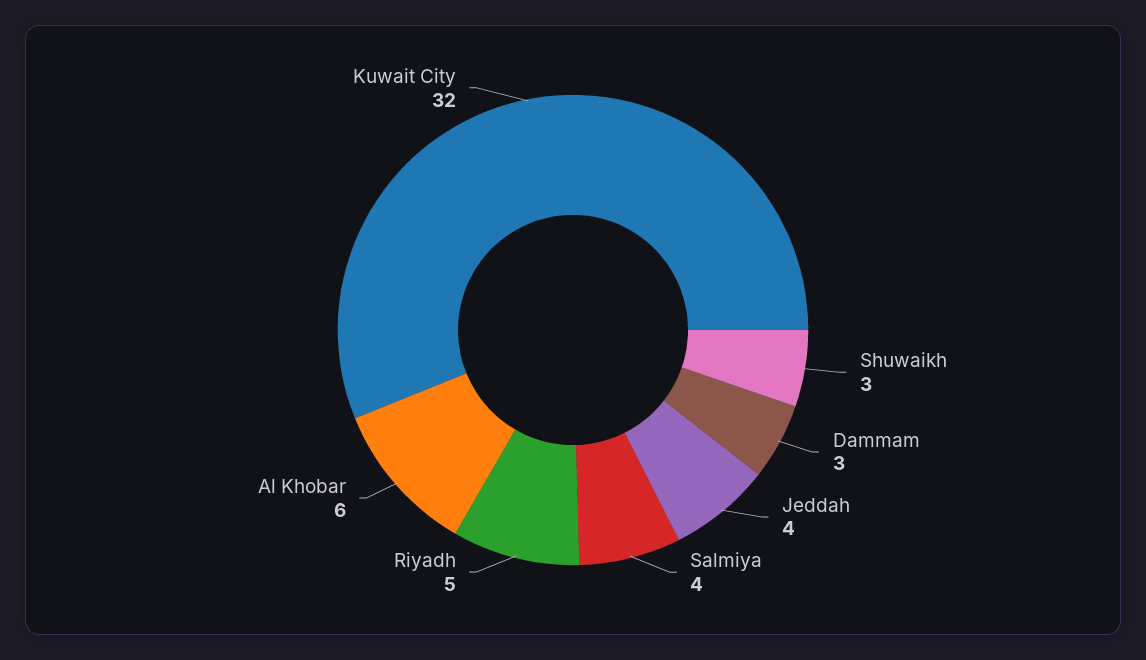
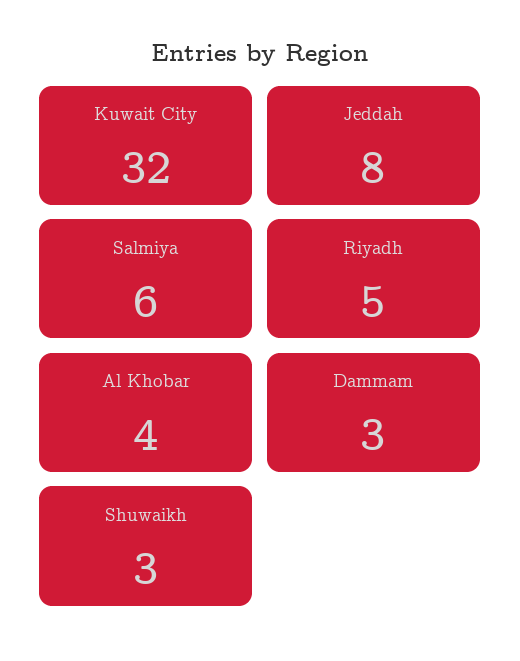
Jeddah: 4 -> 8
Salmiya: 4 -> 6
Al Khobar: 6 -> 4

